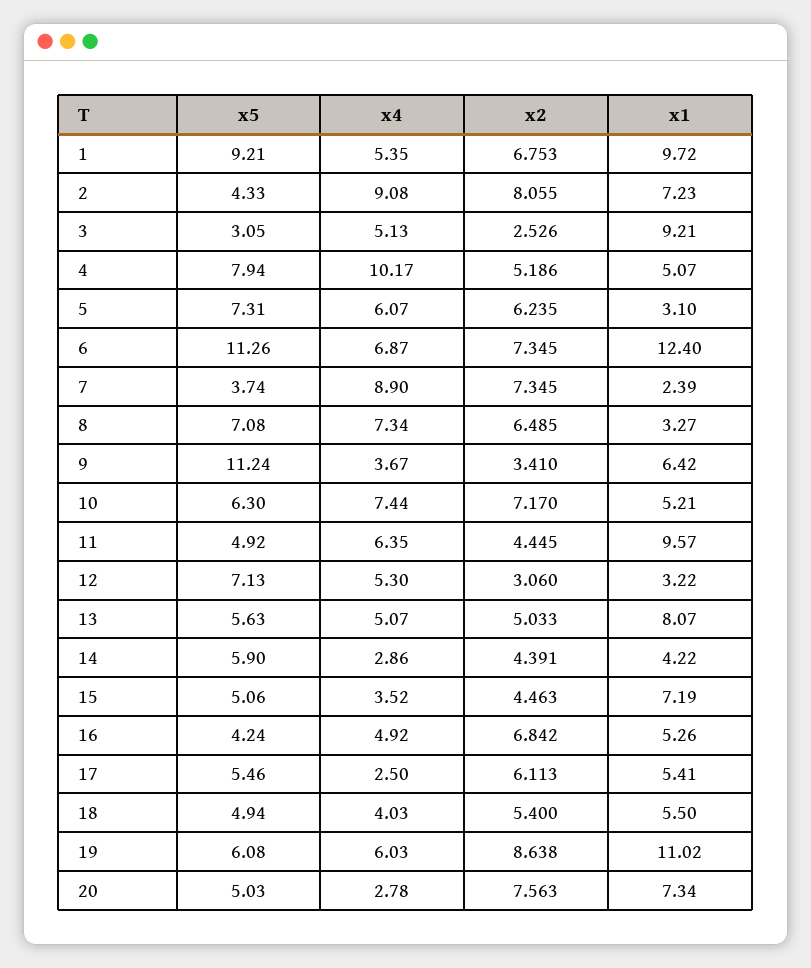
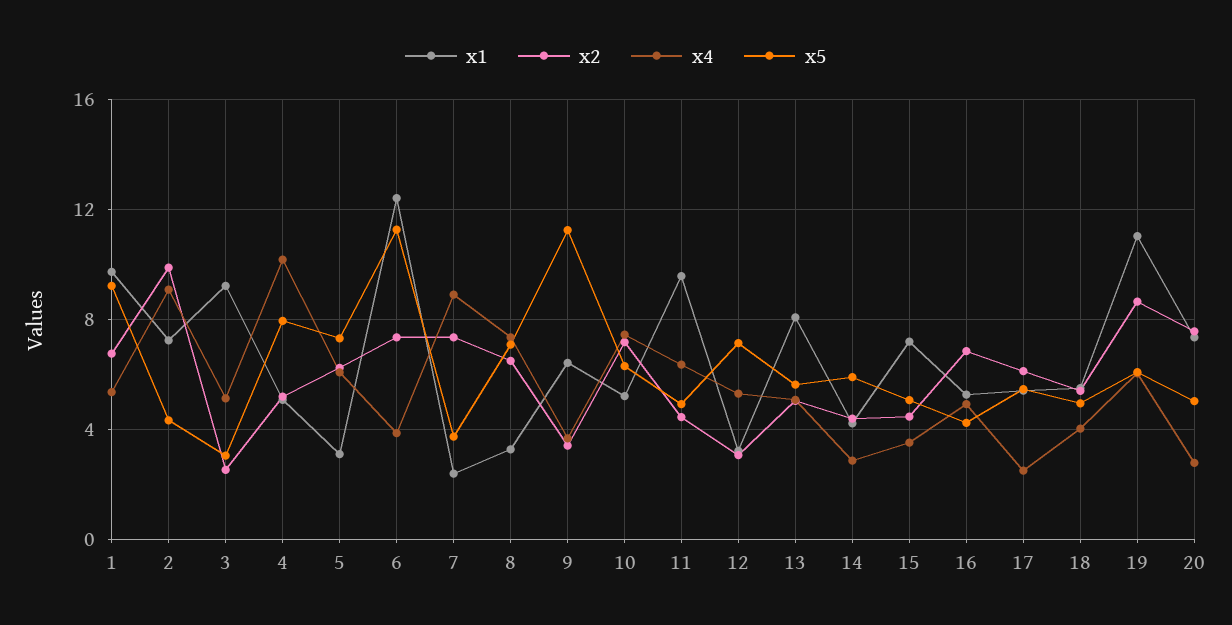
x2, 2: 8.055 -> 10
x4, 6: 6.87 -> 4

